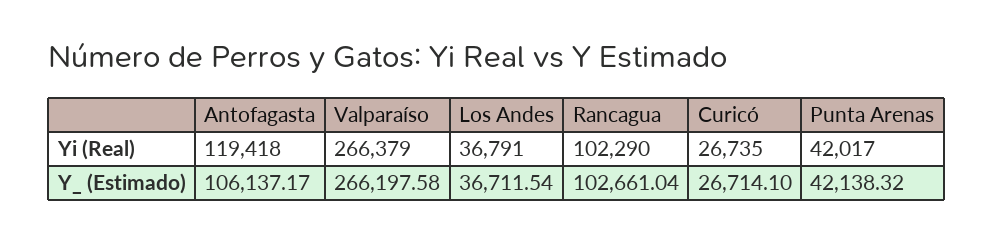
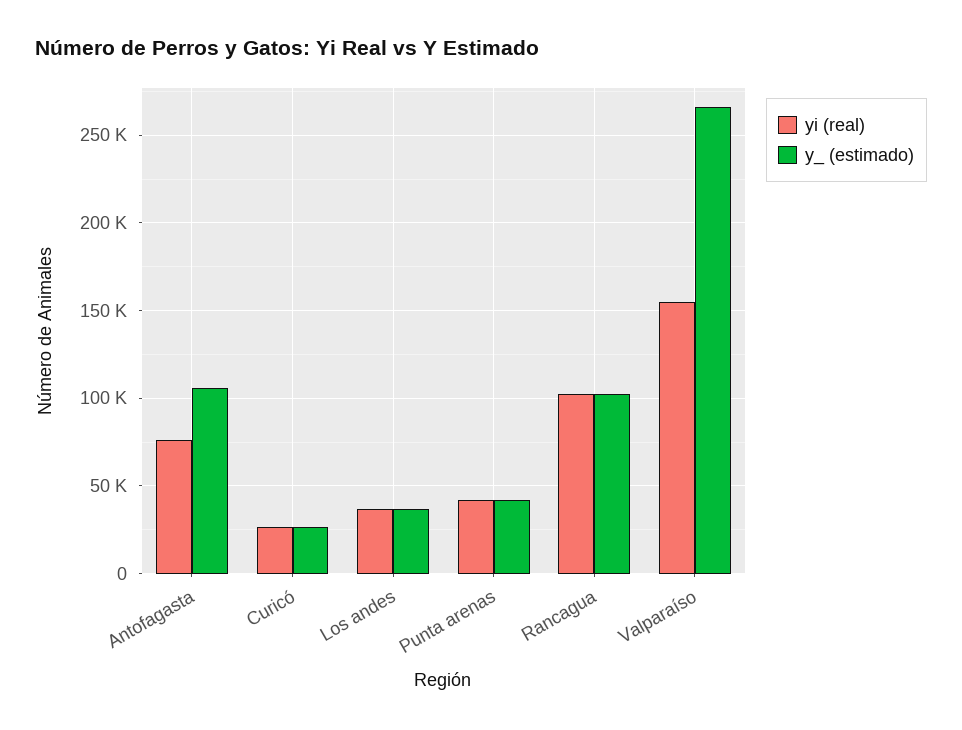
Yi (Real), Antofagasta: 119418 -> 75000
Yi (Real), Valparaíso: 266379 -> 155000

